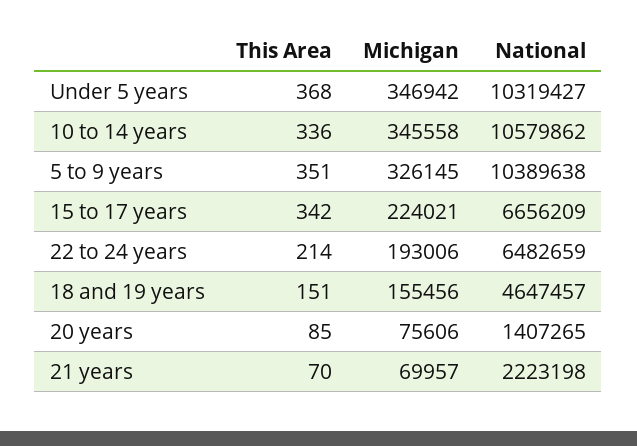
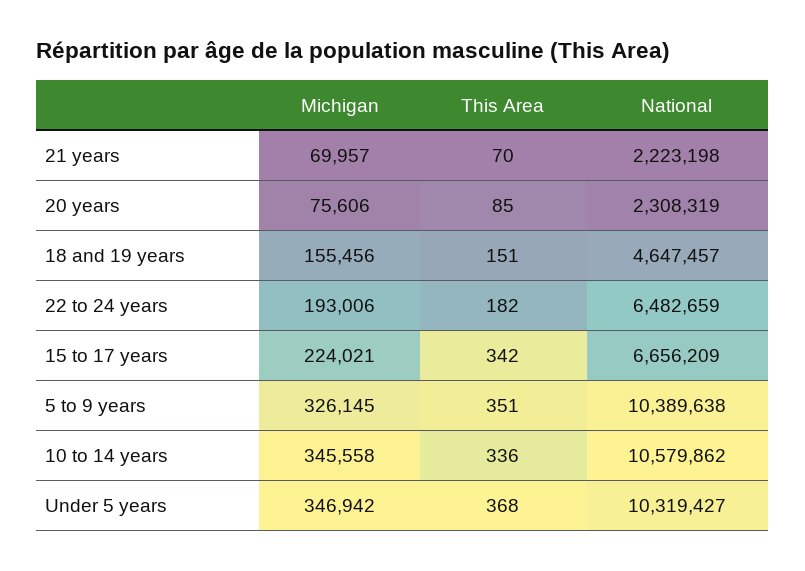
This Area, 22 to 24 years: 214 -> 182
National, 20 years: 1407265 -> 2308319

